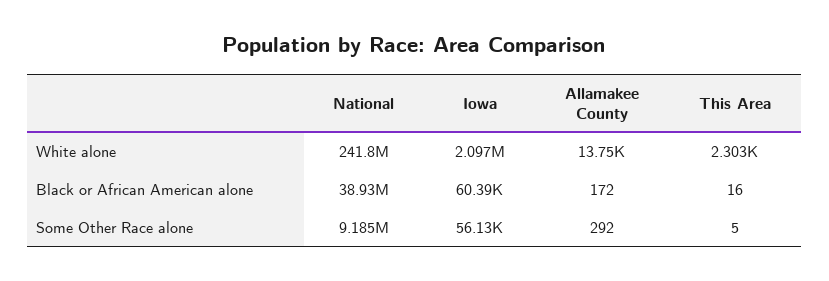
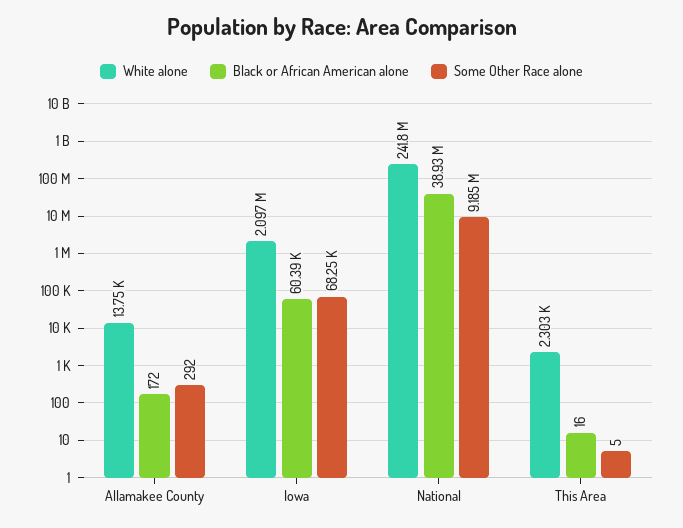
Some Other Race alone, Iowa: 56130 -> 68250

